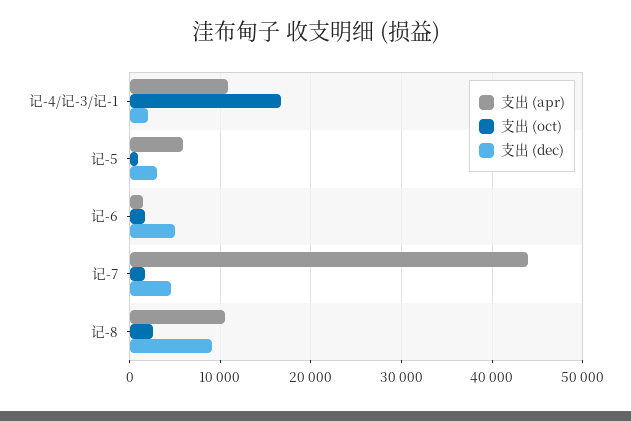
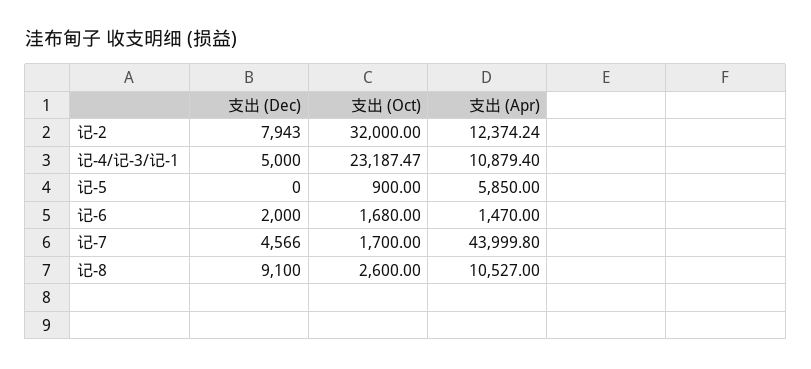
支出 (oct), 记-4/记-3/记-1: 17000 -> 23187.47
支出 (dec), 记-4/记-3/记-1: 2000 -> 5000
支出 (dec), 记-5: 3000 -> 0
支出 (dec), 记-6: 5000 -> 2000
支出 (dec), 记-2: none -> 7943
支出 (oct), 记-2: none -> 32000
支出 (apr), 记-2: none -> 12374.24

